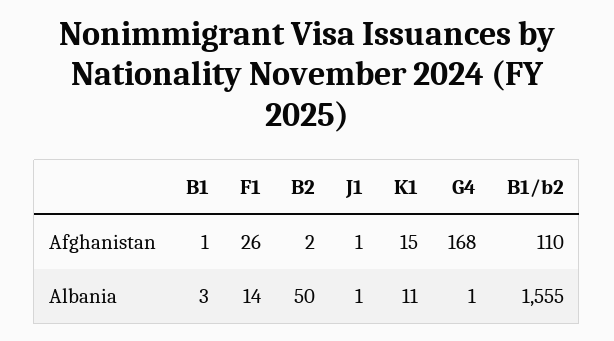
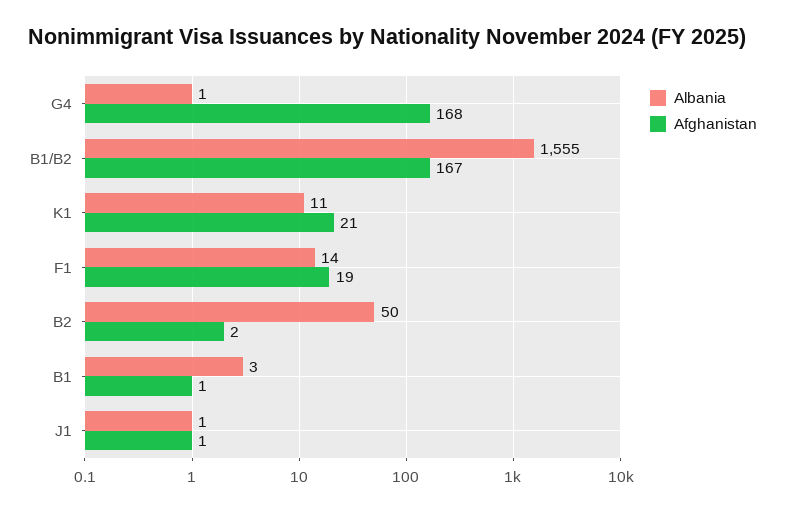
Afghanistan, F1: 26 -> 19
Afghanistan, K1: 15 -> 21
Afghanistan, B1/b2: 110 -> 167

